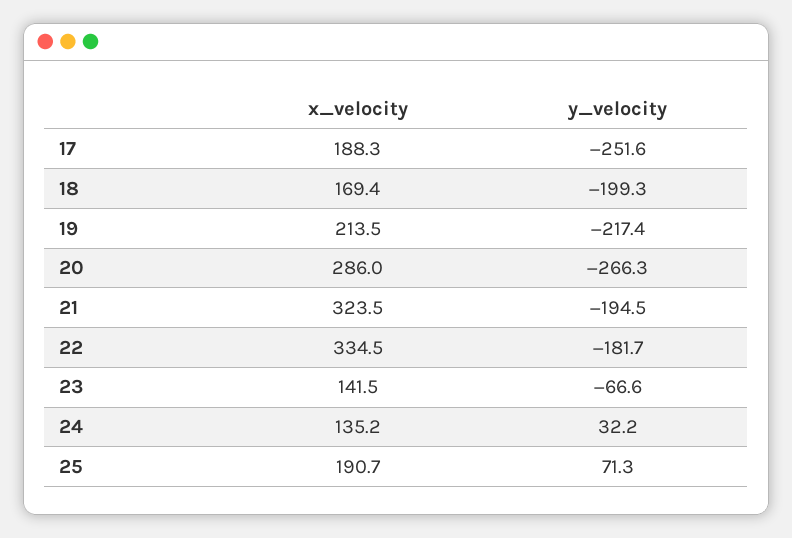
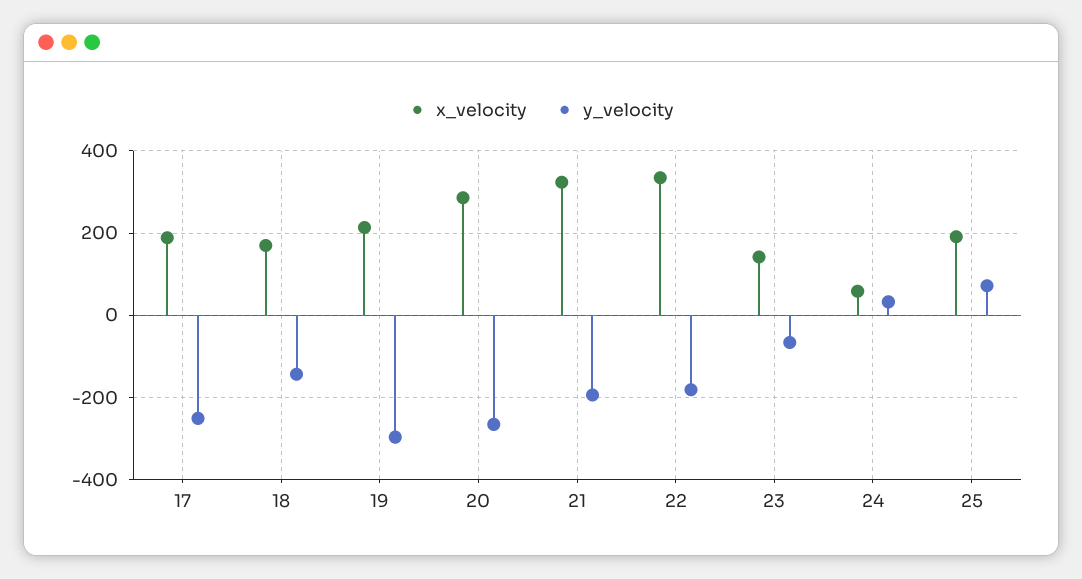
y_velocity, 18: -199.3 -> -140
y_velocity, 19: -217.4 -> -300
x_velocity, 24: 135.2 -> 60

